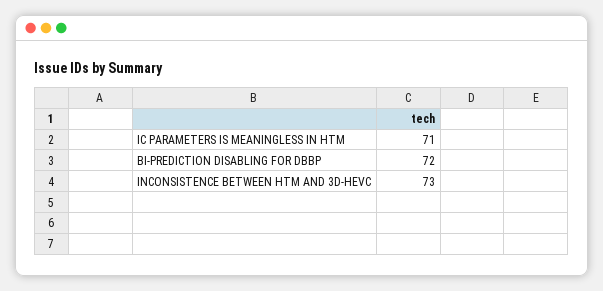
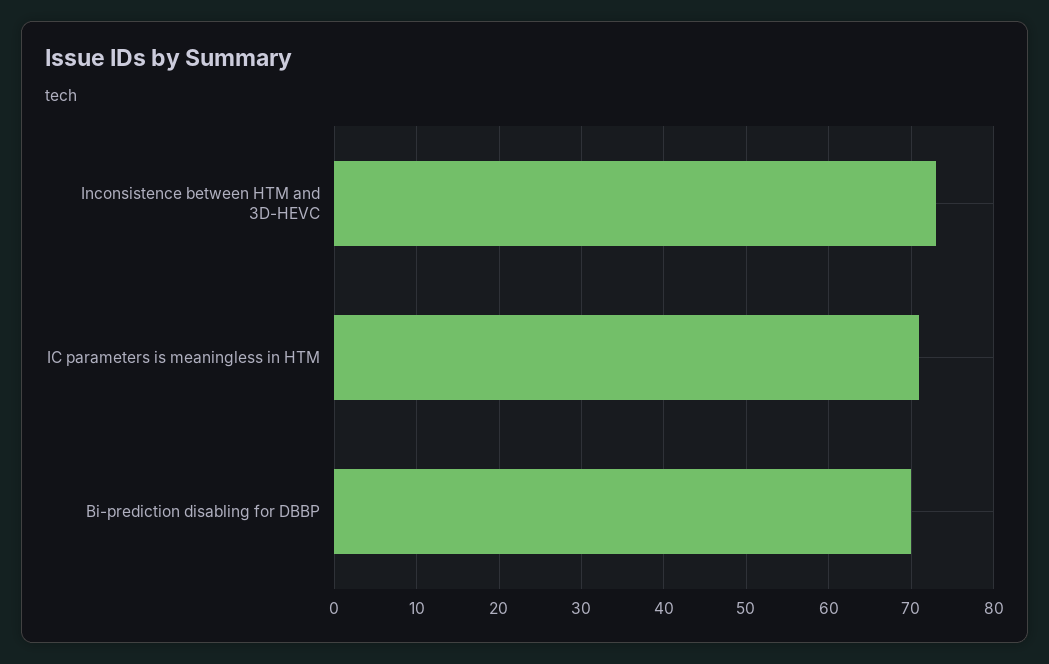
BI-PREDICTION DISABLING FOR DBBP: 72 -> 70

